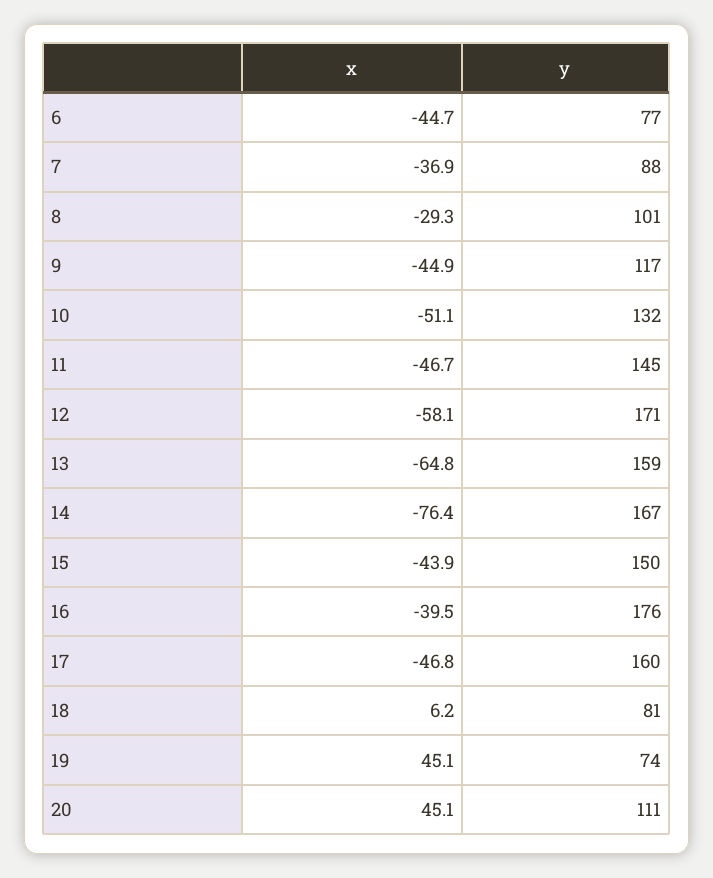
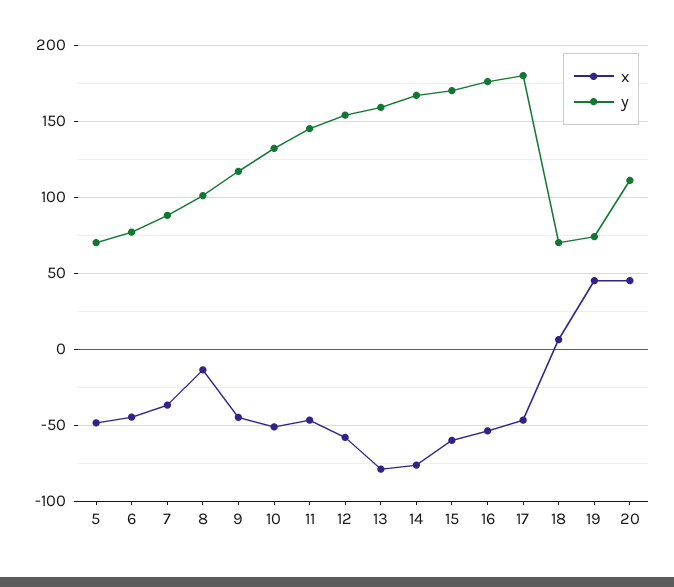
x, 8: -29.3 -> -15
y, 12: 171 -> 155
x, 13: -64.8 -> -80
x, 15: -43.9 -> -60
y, 15: 150 -> 170
x, 16: -39.5 -> -55
y, 17: 160 -> 180
y, 18: 81 -> 70
x, 5: none -> -50
y, 5: none -> 70

